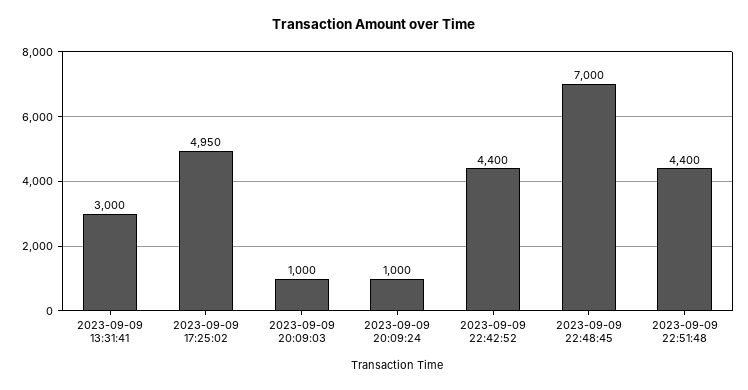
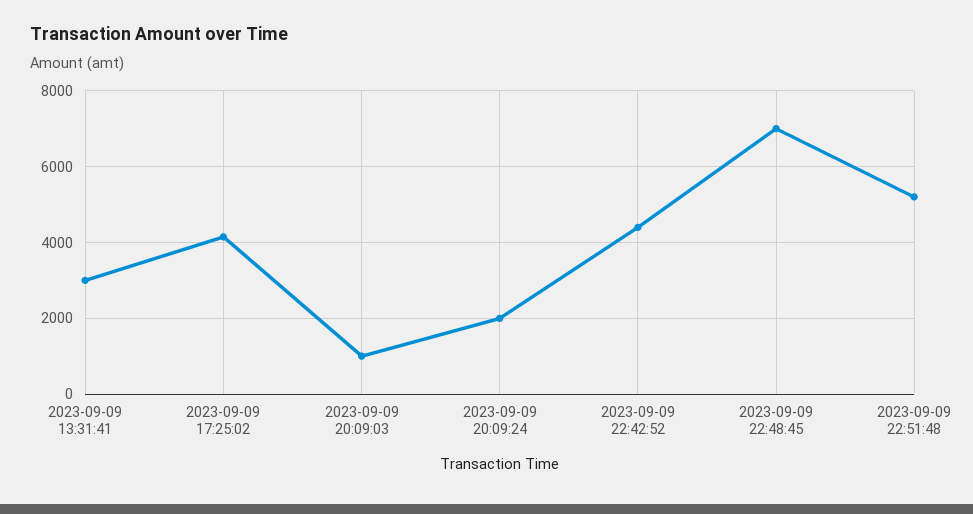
2023-09-09 17:25:02: 4950 -> 4200
2023-09-09 20:09:24: 1000 -> 2000
2023-09-09 22:51:48: 4400 -> 5200

